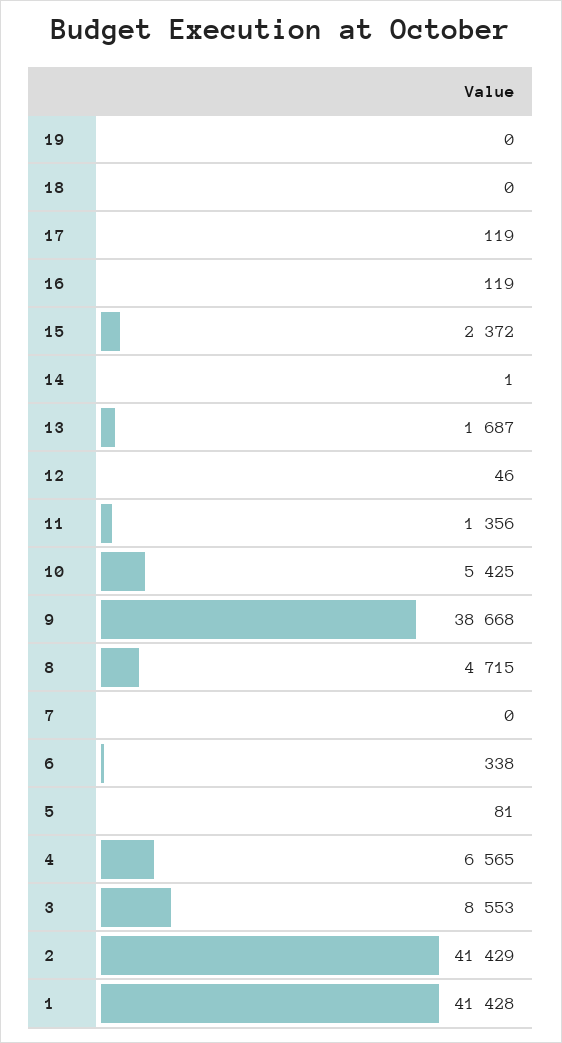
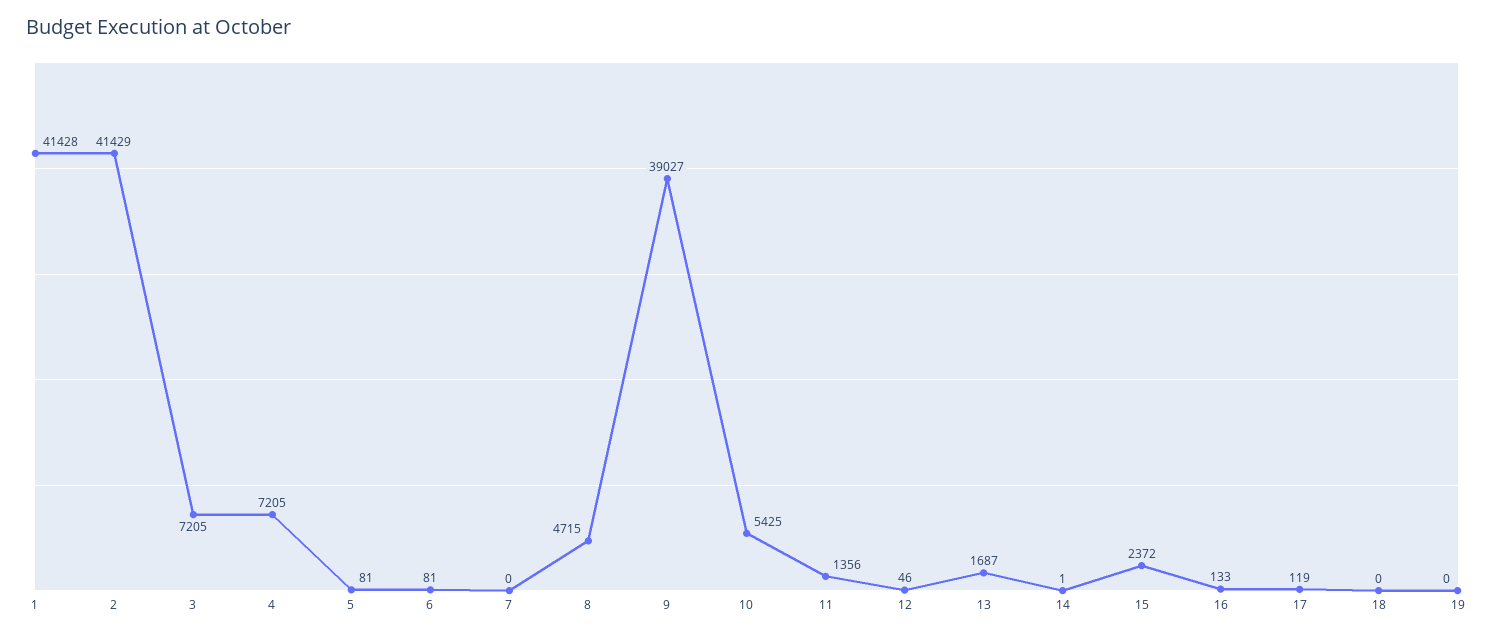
16: 119 -> 133
9: 38668 -> 39027
6: 338 -> 81
4: 6565 -> 7205
3: 8553 -> 7205

